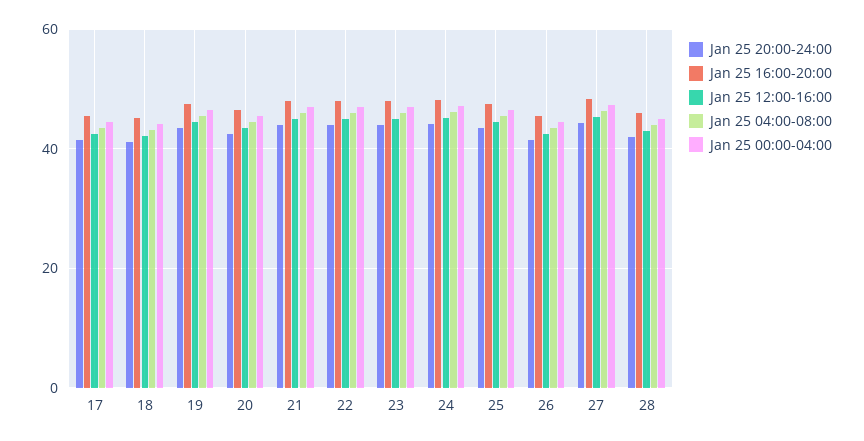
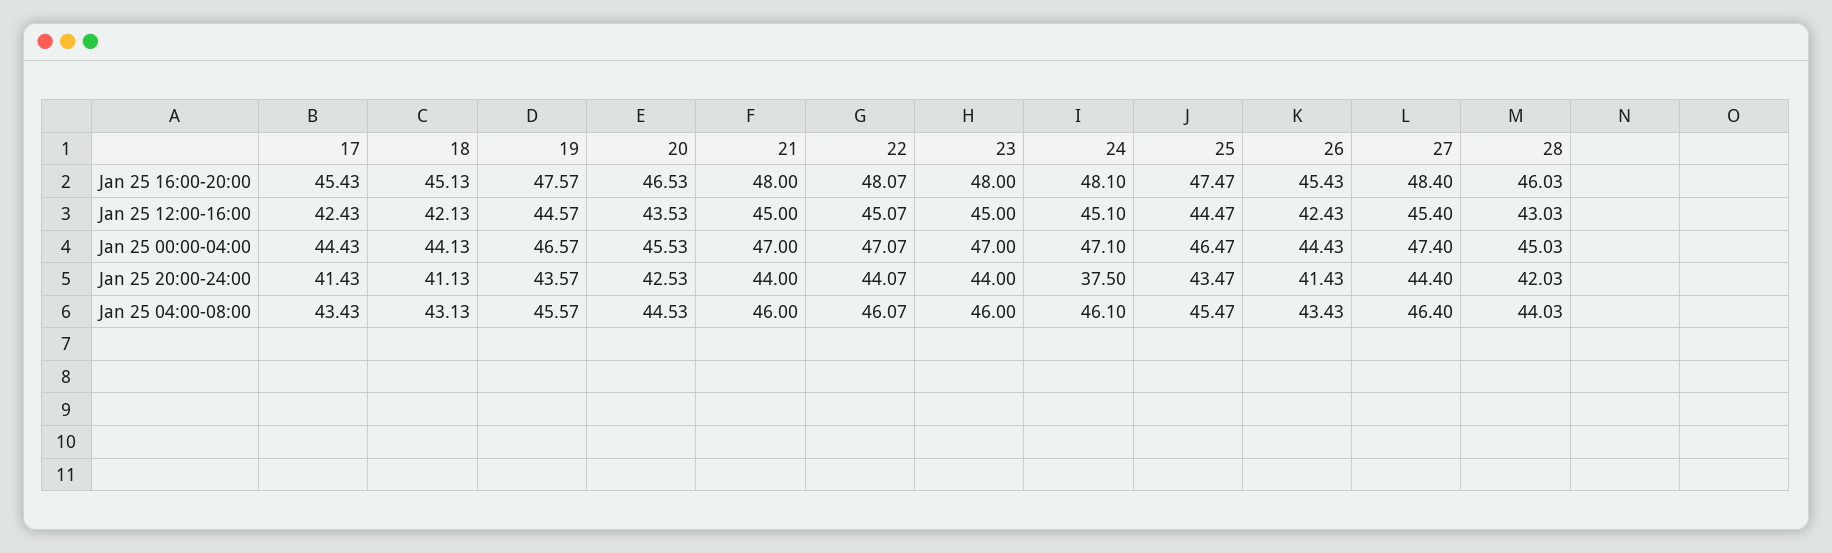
Jan 25 20:00-24:00, 24: 44 -> 37.5

